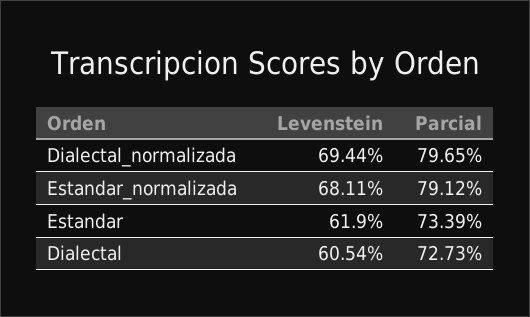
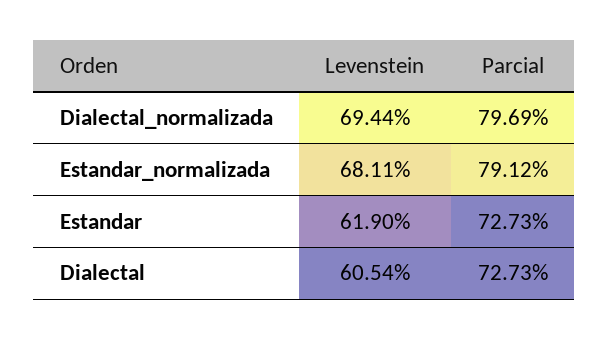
Parcial, Dialectal_normalizada: 79.65 -> 79.69
Parcial, Estandar: 73.39 -> 72.73

